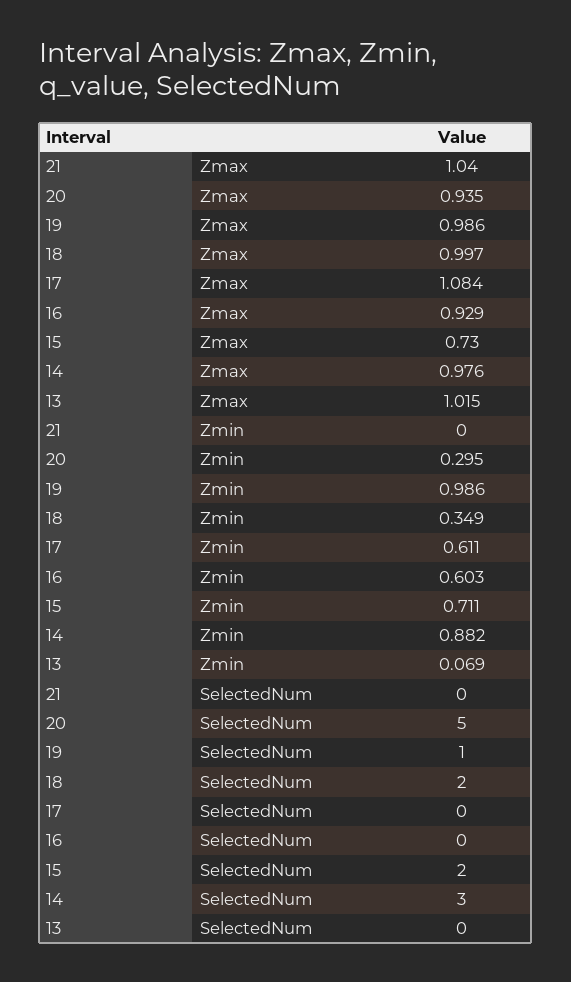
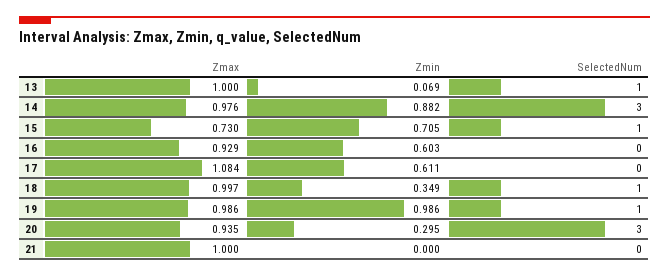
21, Zmax: 1.04 -> 1
13, Zmax: 1.015 -> 1
15, Zmin: 0.711 -> 0.705
20, SelectedNum: 5 -> 3
18, SelectedNum: 2 -> 1
15, SelectedNum: 2 -> 1
13, SelectedNum: 0 -> 1

